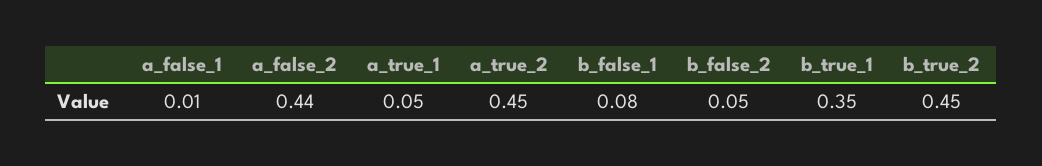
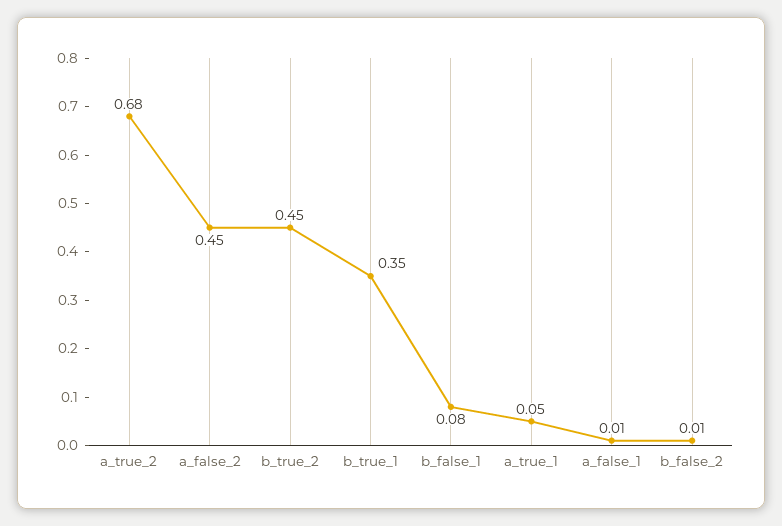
a_false_2: 0.44 -> 0.45
a_true_2: 0.45 -> 0.68
b_false_2: 0.05 -> 0.01

